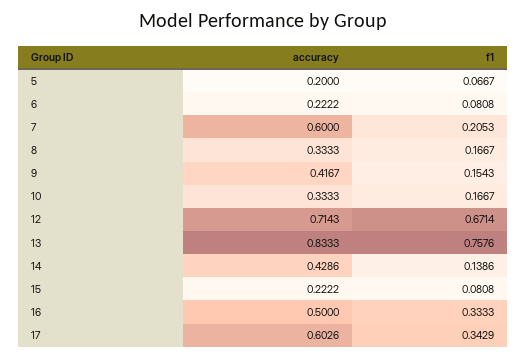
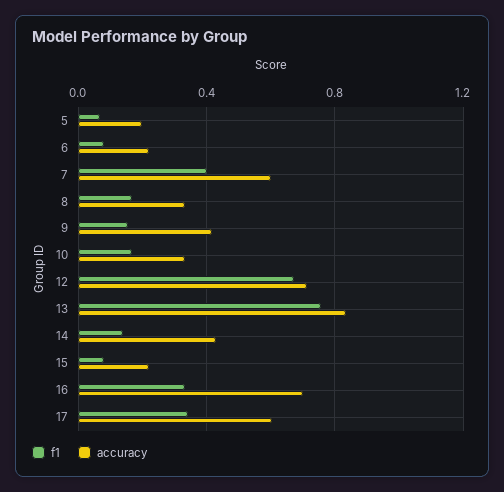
f1, 7: 0.2053 -> 0.4
accuracy, 16: 0.5 -> 0.7

